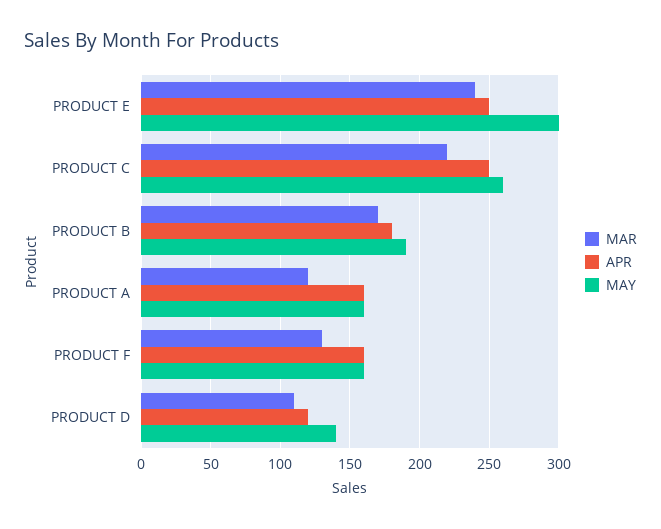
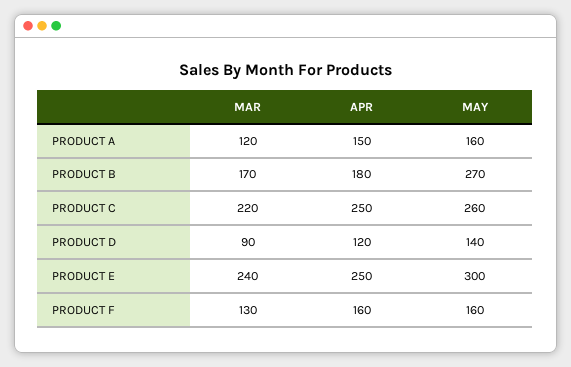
MAY, PRODUCT B: 190 -> 270
APR, PRODUCT A: 160 -> 150
MAR, PRODUCT D: 110 -> 90

